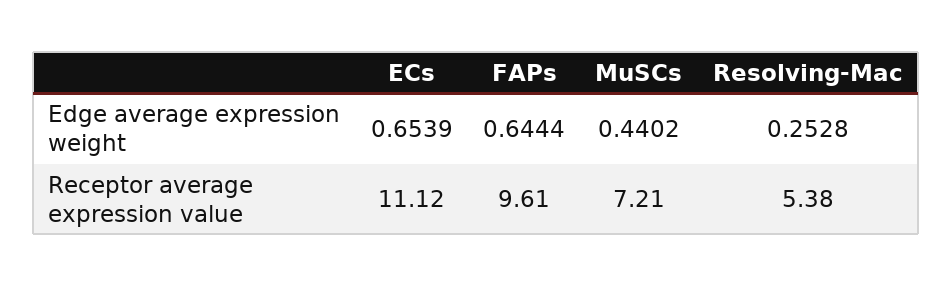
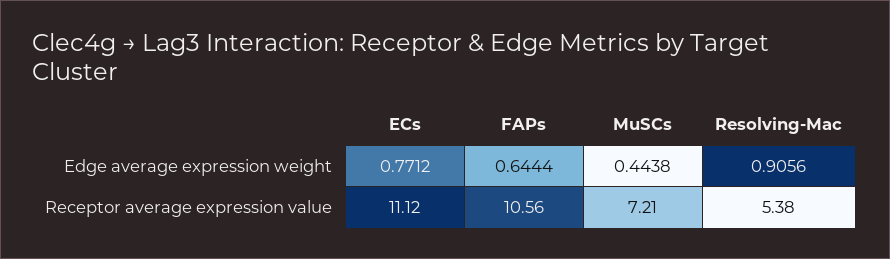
ECs, Edge average expression weight: 0.6539 -> 0.7712
MuSCs, Edge average expression weight: 0.4402 -> 0.4438
Resolving-Mac, Edge average expression weight: 0.2528 -> 0.9056
FAPs, Receptor average expression value: 9.61 -> 10.56

